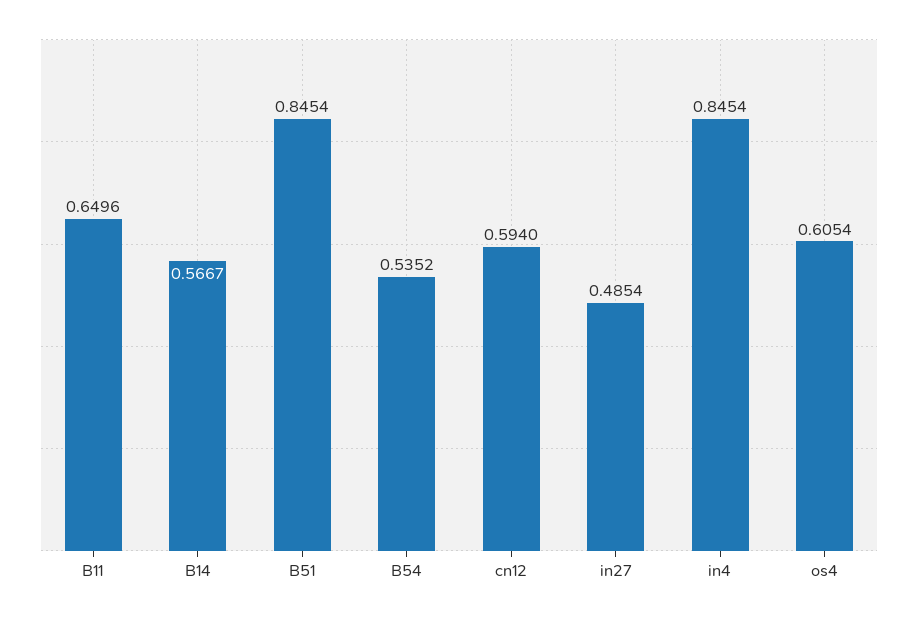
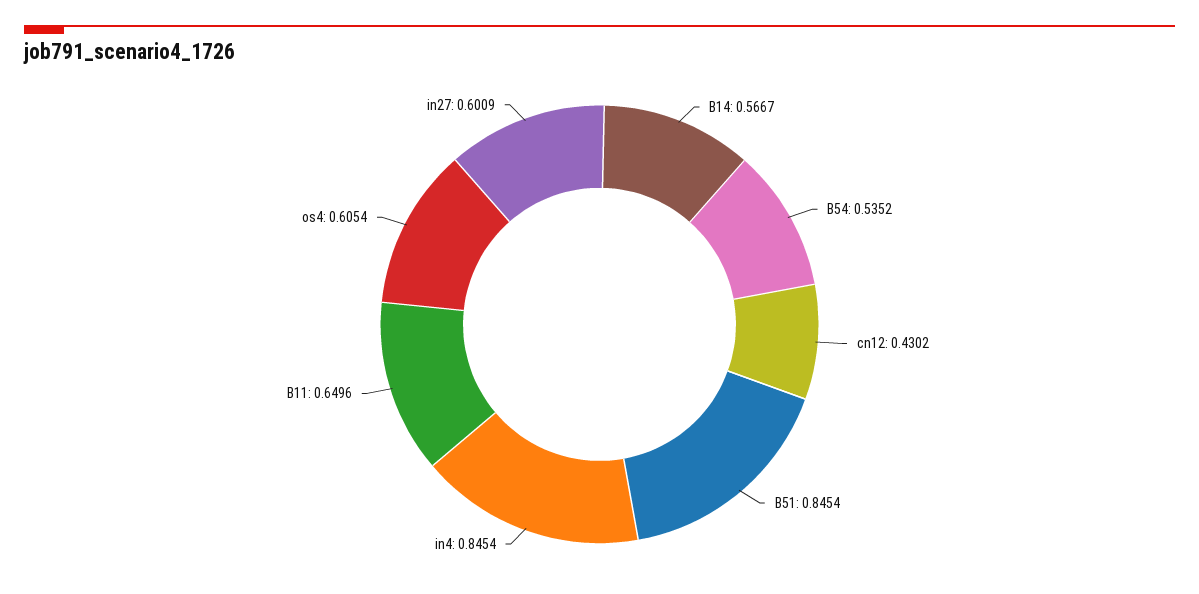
cn12: 0.594 -> 0.4302
in27: 0.4854 -> 0.6009

